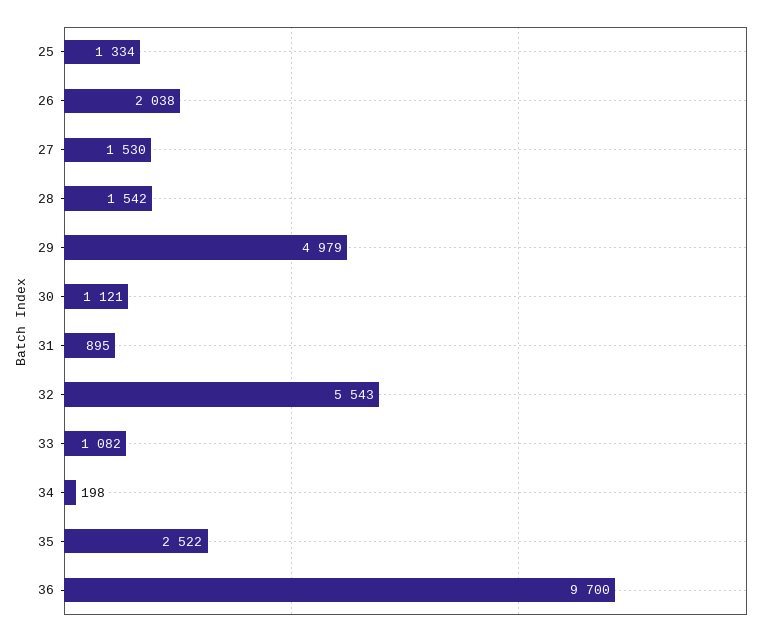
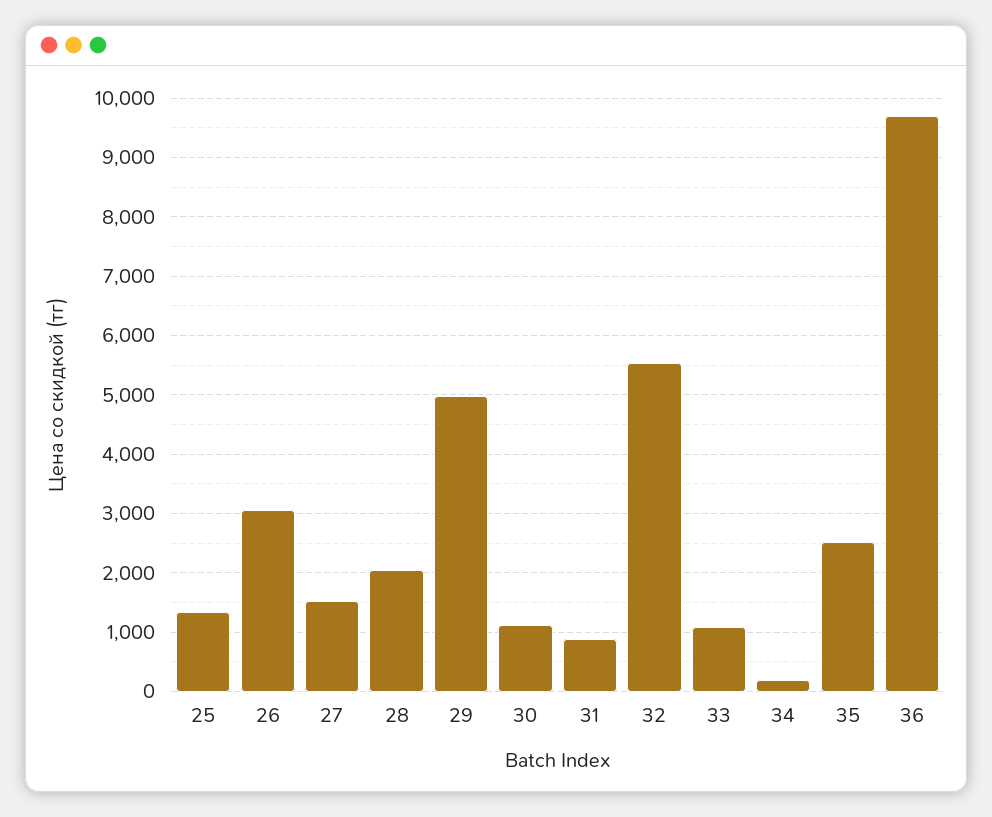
26: 2038 -> 3000
28: 1542 -> 2000

